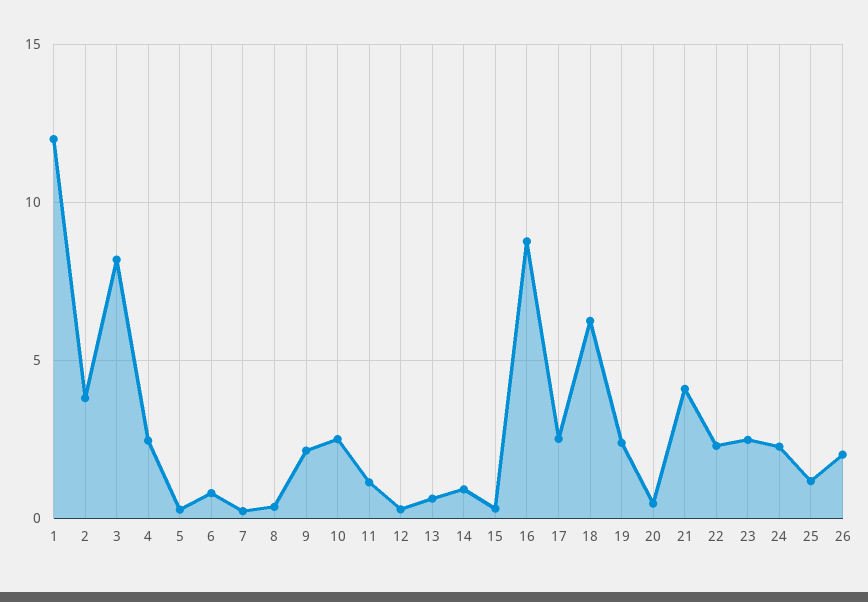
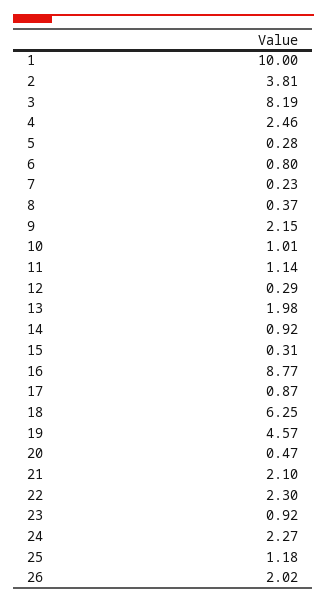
1: 12 -> 10
10: 2.5 -> 1.01
13: 0.5 -> 1.98
17: 2.5 -> 0.87
19: 2.5 -> 4.57
21: 4 -> 2.1
23: 2.5 -> 0.92

